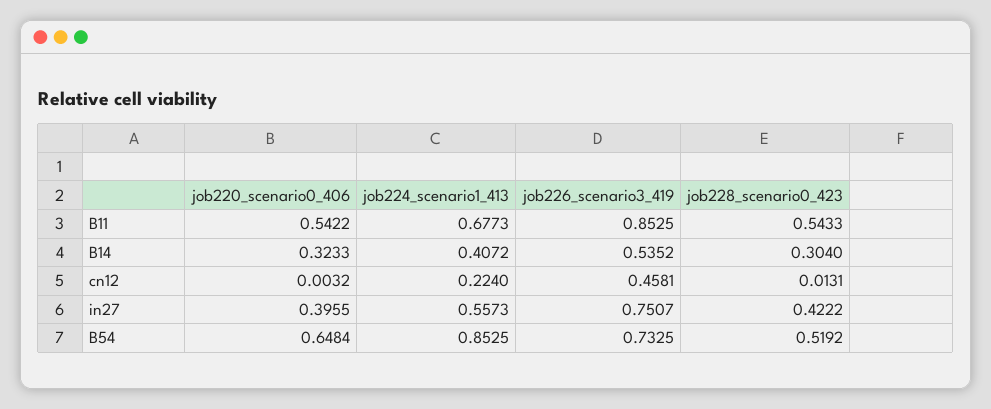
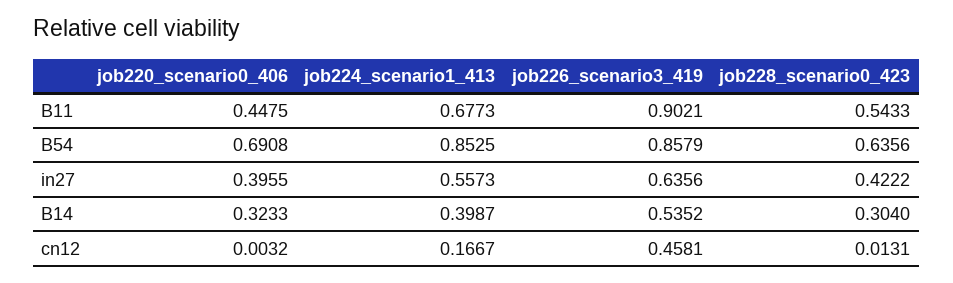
job220_scenario0_406, B11: 0.5422 -> 0.4475
job226_scenario3_419, B11: 0.8525 -> 0.9021
job224_scenario1_413, B14: 0.4072 -> 0.3987
job224_scenario1_413, cn12: 0.224 -> 0.1667
job226_scenario3_419, in27: 0.7507 -> 0.6356
job220_scenario0_406, B54: 0.6484 -> 0.6908
job226_scenario3_419, B54: 0.7325 -> 0.8579
job228_scenario0_423, B54: 0.5192 -> 0.6356

